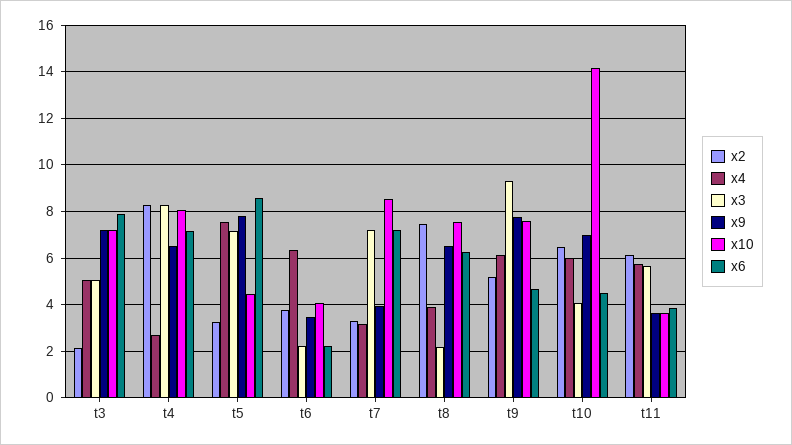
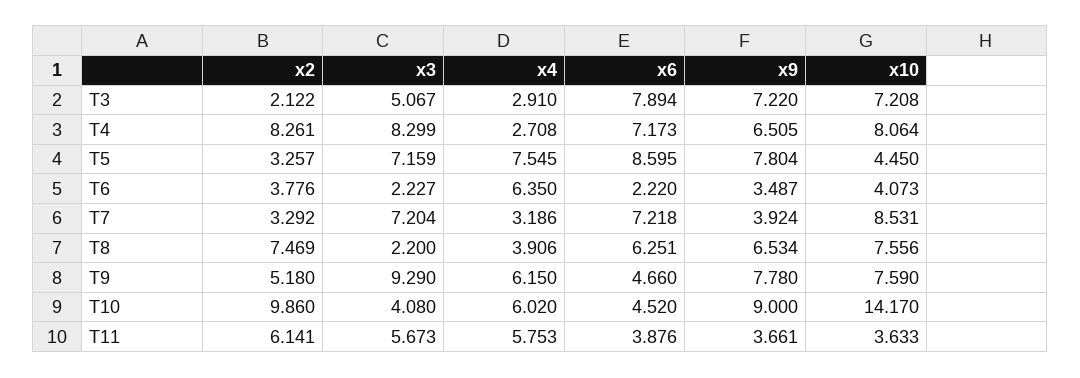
x4, t3: 5 -> 2.91
x2, t10: 6.5 -> 9.86
x9, t10: 7 -> 9

